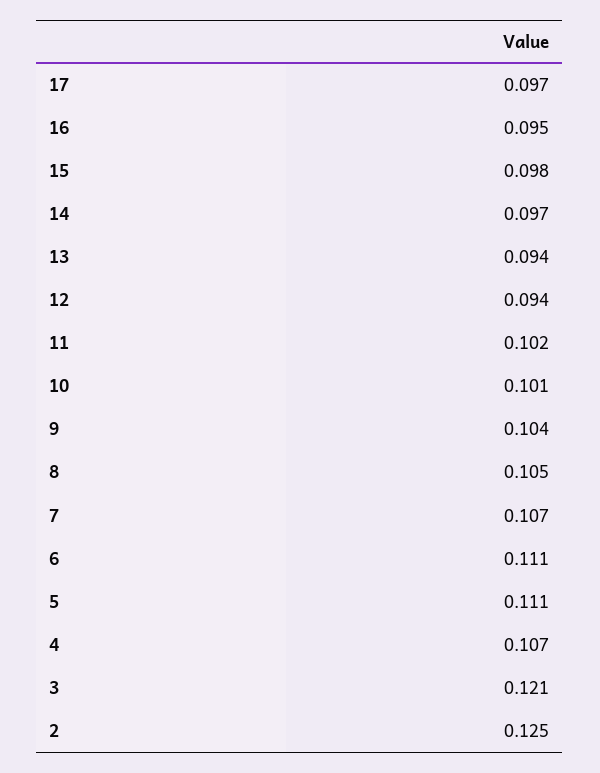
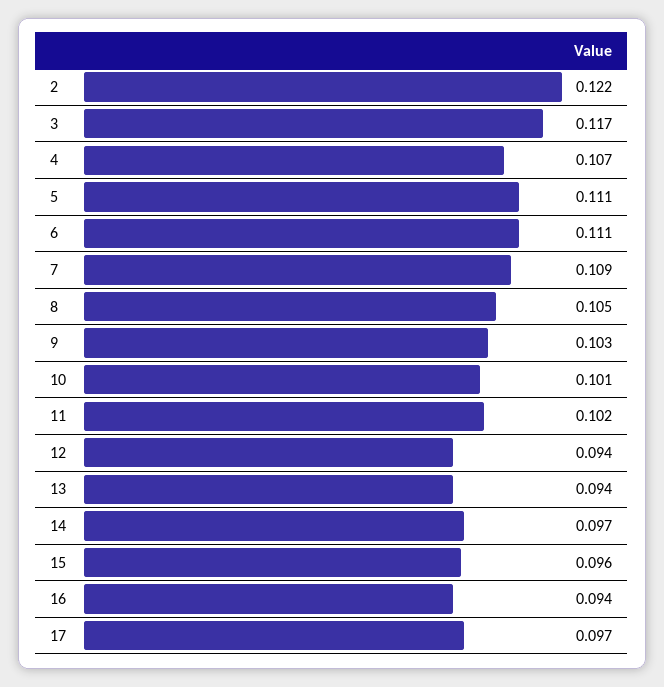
16: 0.095 -> 0.094
15: 0.098 -> 0.096
9: 0.104 -> 0.103
7: 0.107 -> 0.109
3: 0.121 -> 0.117
2: 0.125 -> 0.122

